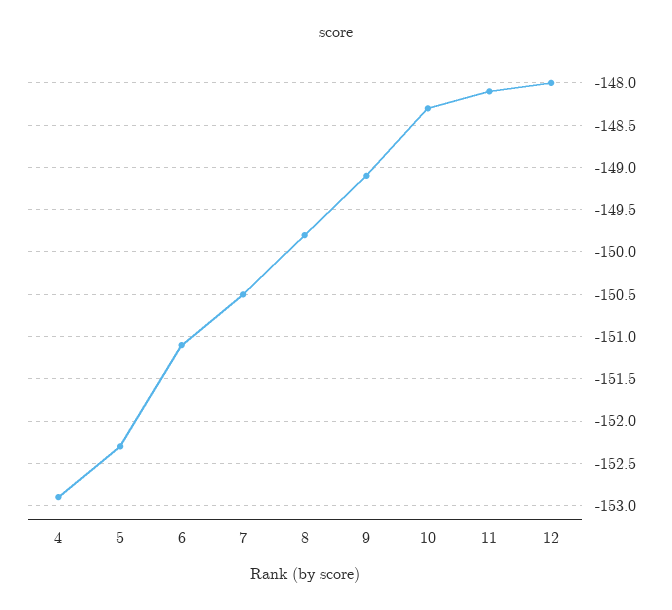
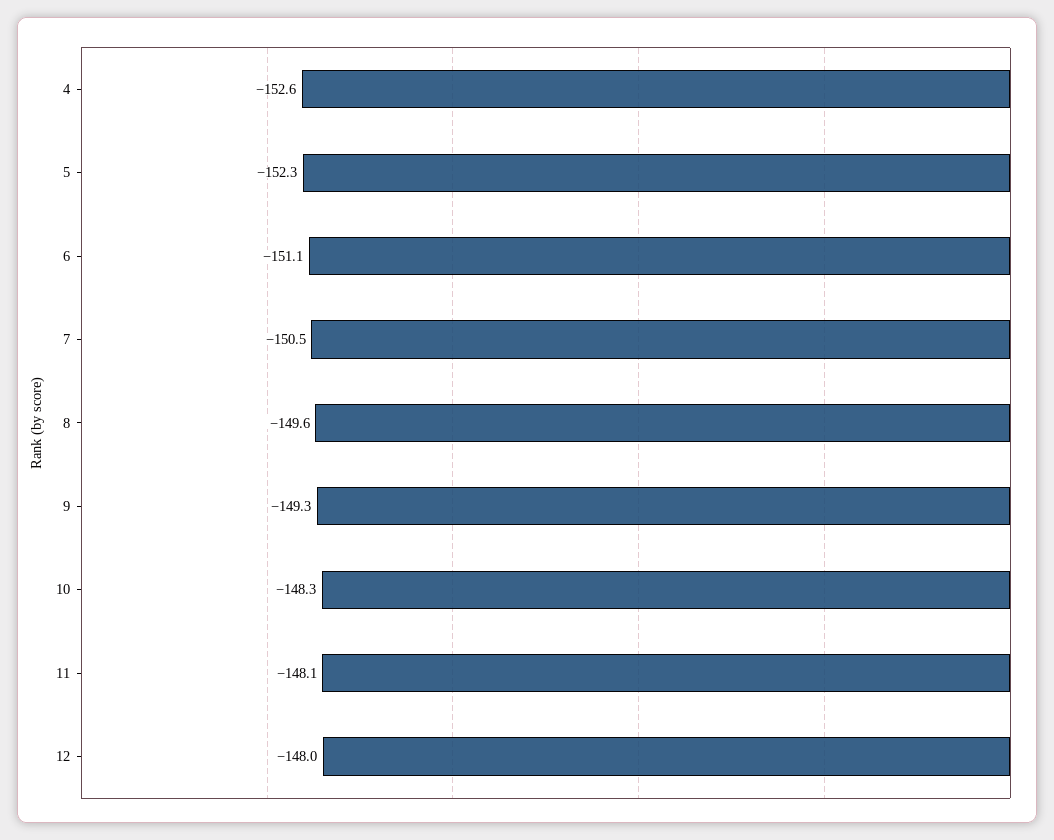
4: -152.9 -> -152.6
8: -149.8 -> -149.6
9: -149.1 -> -149.3

